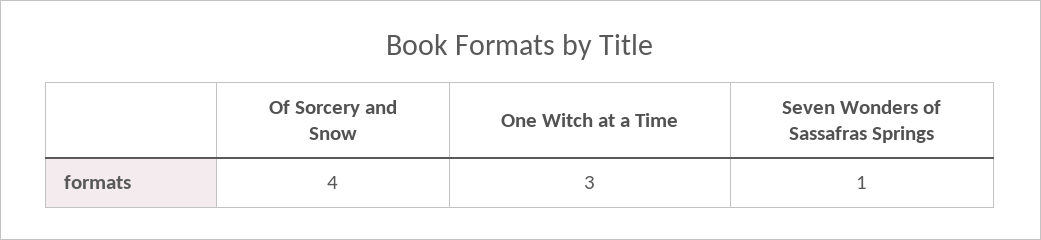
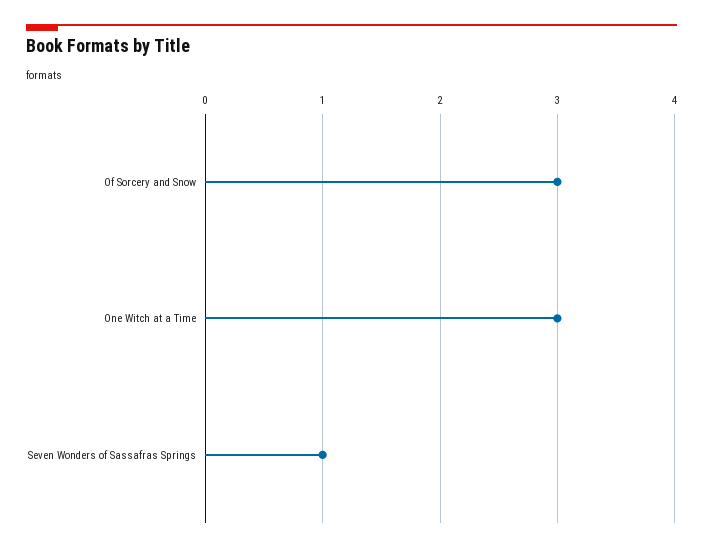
Of Sorcery and Snow: 4 -> 3

